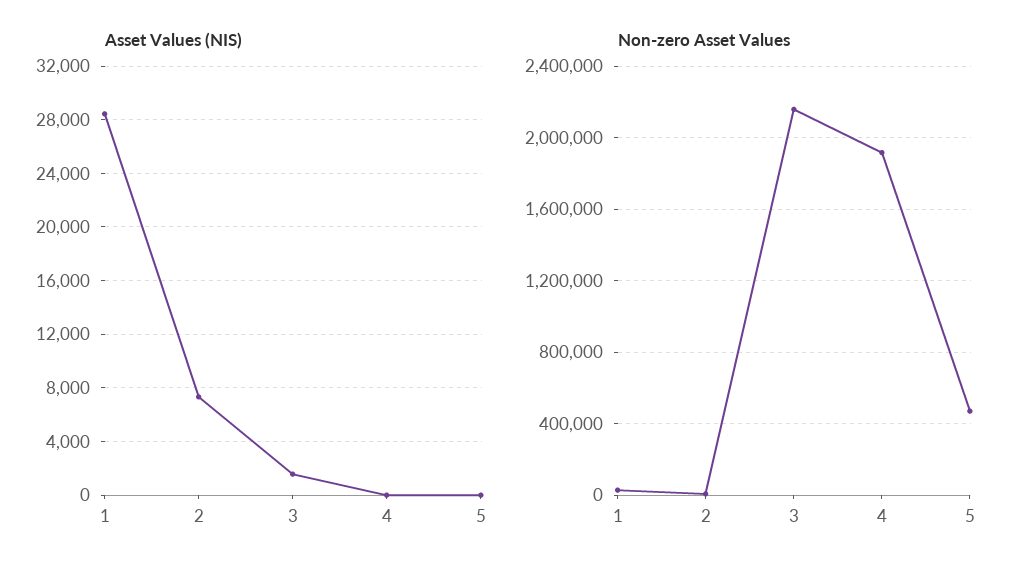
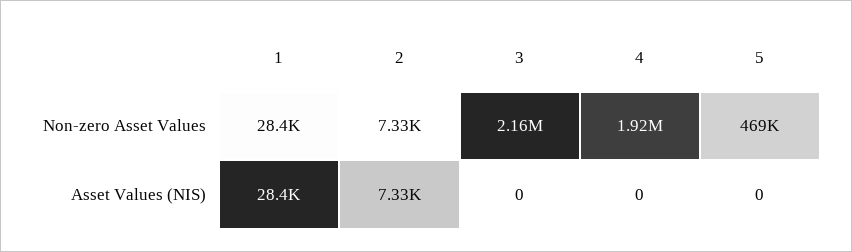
Asset Values (NIS), 3: 1500 -> 0

